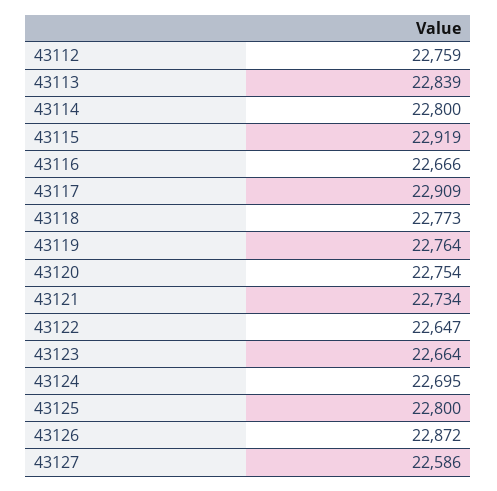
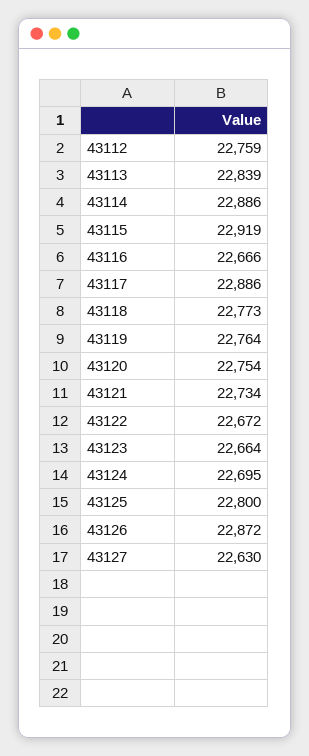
43114: 22800 -> 22886
43117: 22909 -> 22886
43122: 22647 -> 22672
43127: 22586 -> 22630

